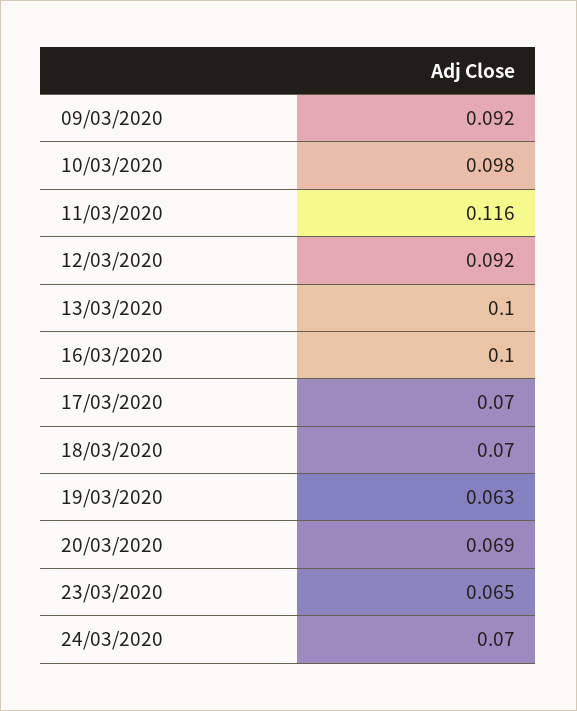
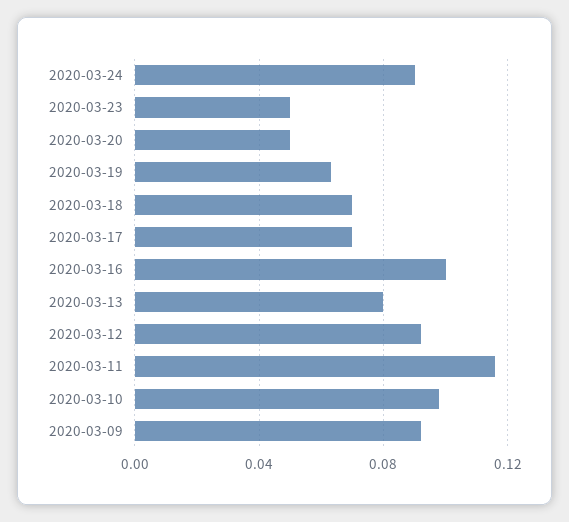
13/03/2020: 0.1 -> 0.08
20/03/2020: 0.069 -> 0.05
23/03/2020: 0.065 -> 0.05
24/03/2020: 0.07 -> 0.09

